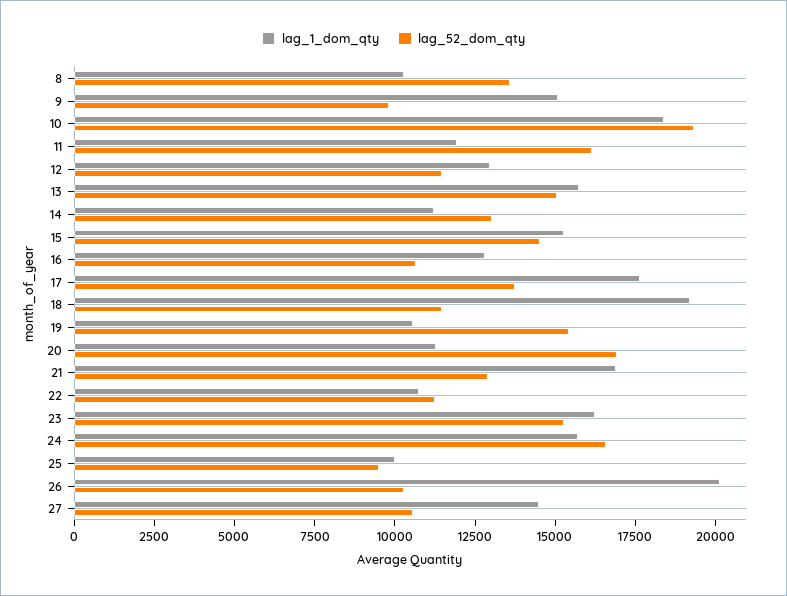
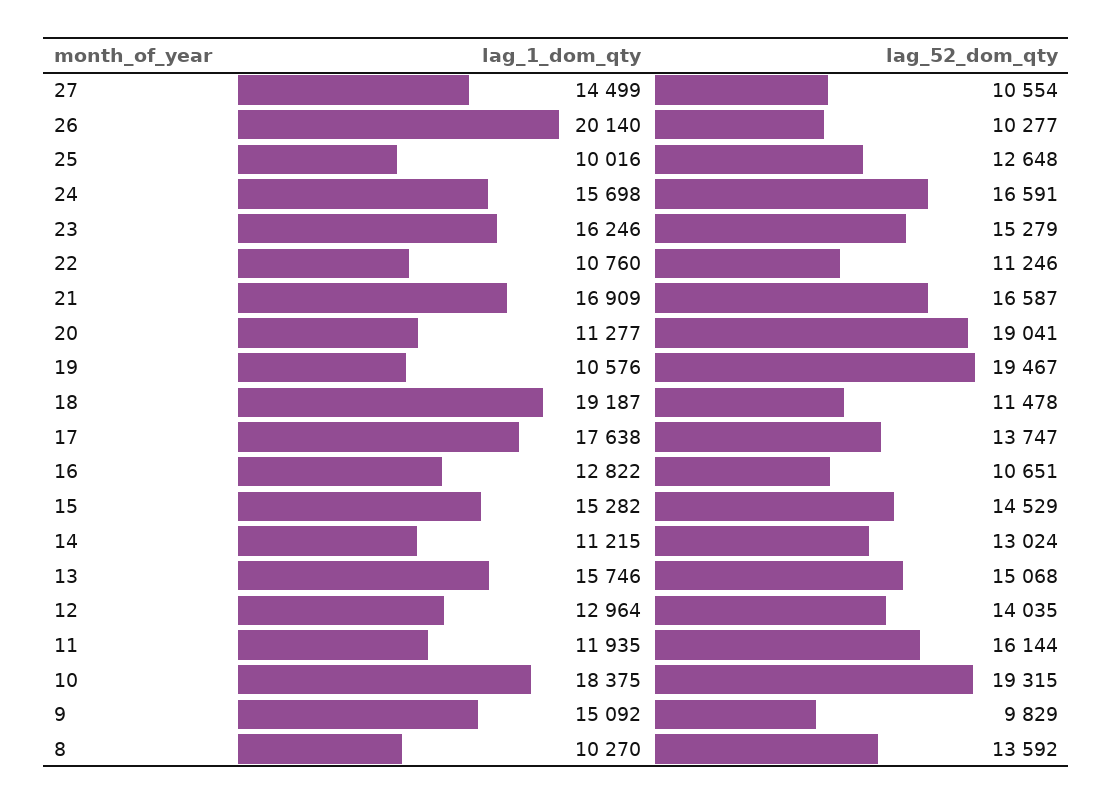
lag_52_dom_qty, 12: 11500 -> 14035
lag_52_dom_qty, 19: 15500 -> 19467
lag_52_dom_qty, 20: 17000 -> 19041
lag_52_dom_qty, 21: 13000 -> 16587
lag_52_dom_qty, 25: 9500 -> 12648

